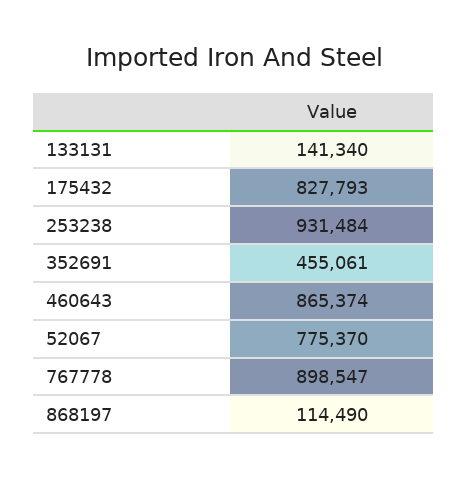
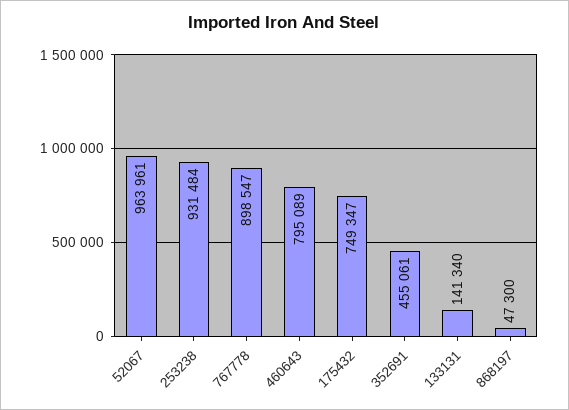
175432: 827793 -> 749347
460643: 865374 -> 795089
52067: 775370 -> 963961
868197: 114490 -> 47300

